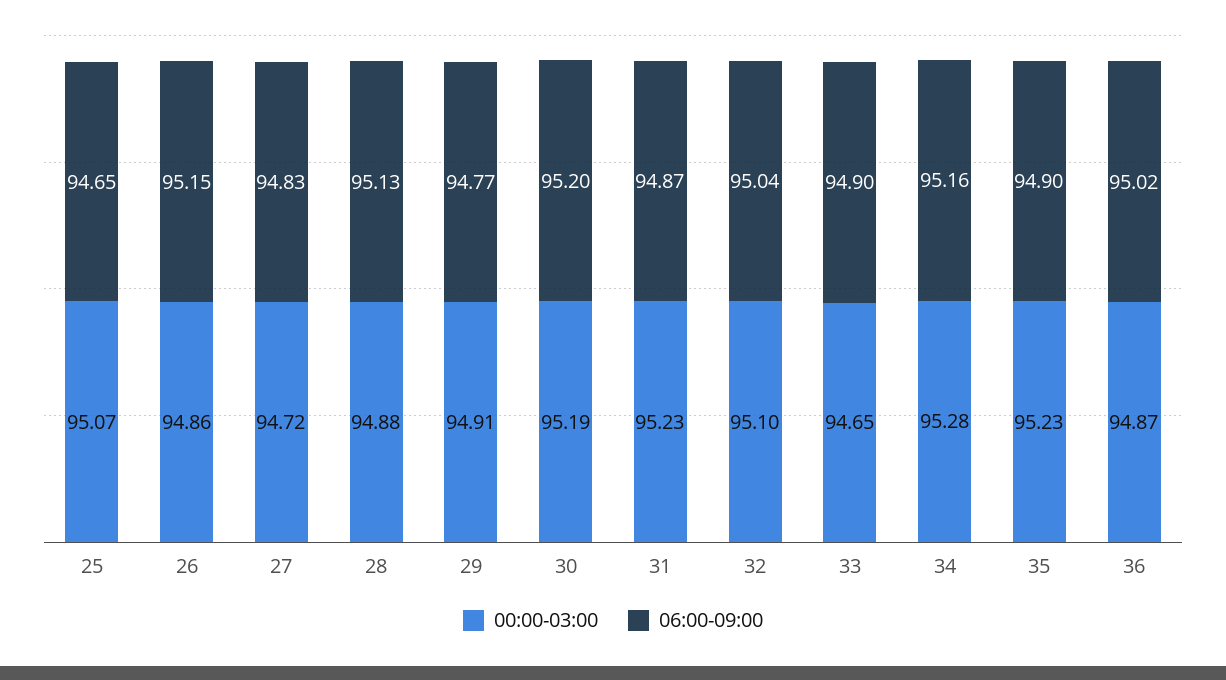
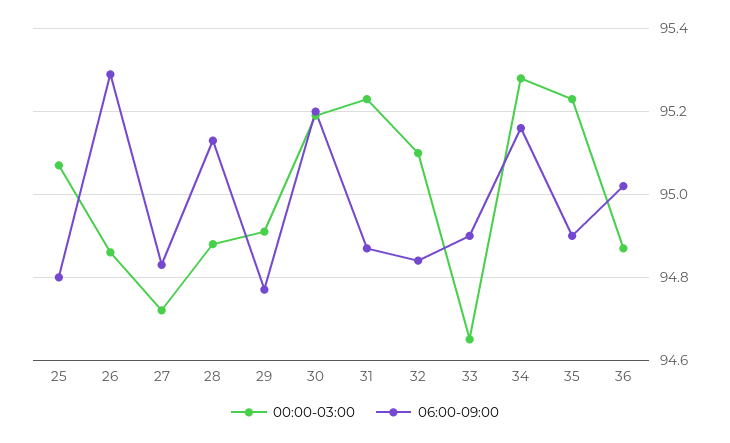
06:00-09:00, 25: 94.65 -> 94.8
06:00-09:00, 26: 95.15 -> 95.3
06:00-09:00, 32: 95.04 -> 94.85

